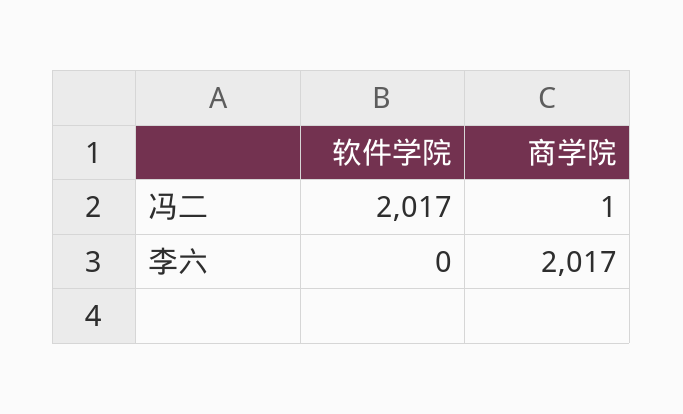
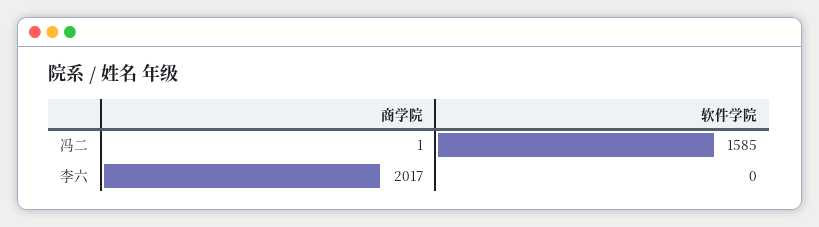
软件学院, 冯二: 2017 -> 1585

